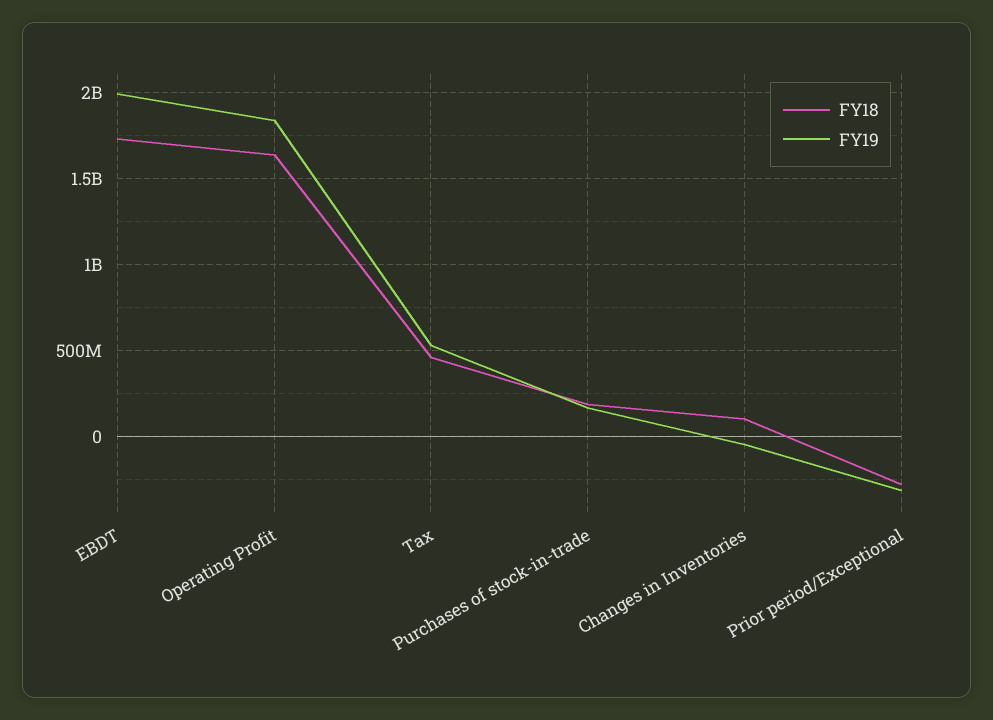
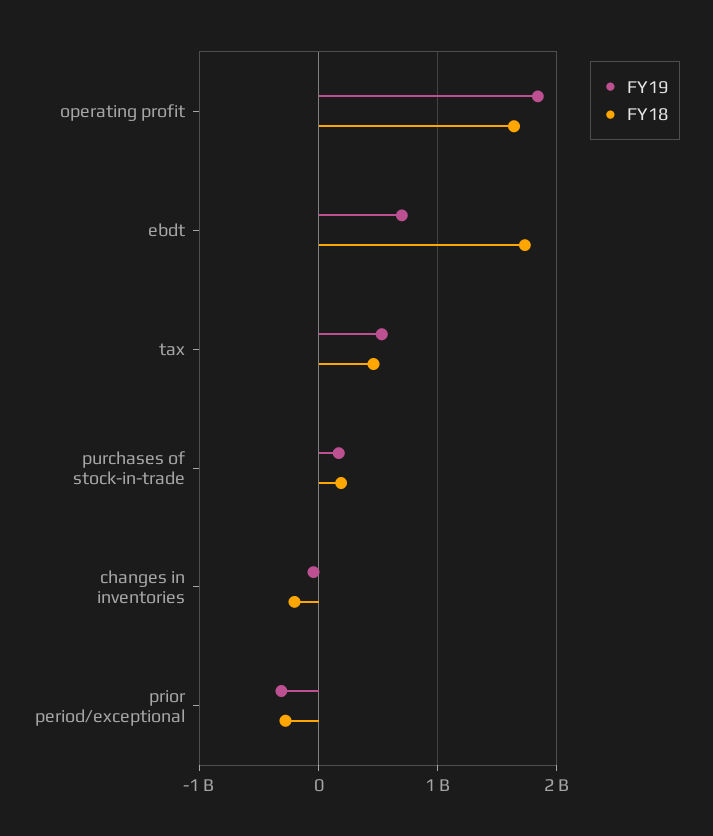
FY19, EBDT: 2000000000 -> 700000000
FY18, Changes in Inventories: 100000000 -> -200000000

